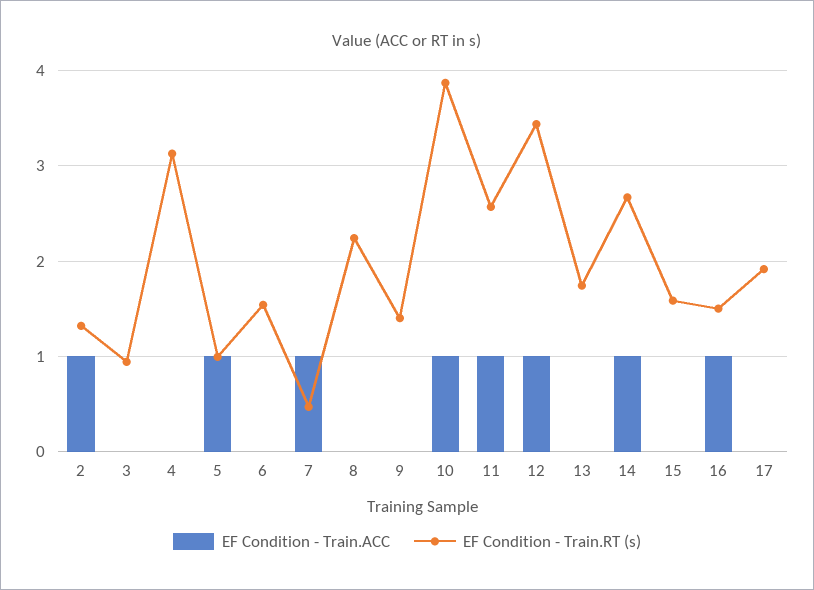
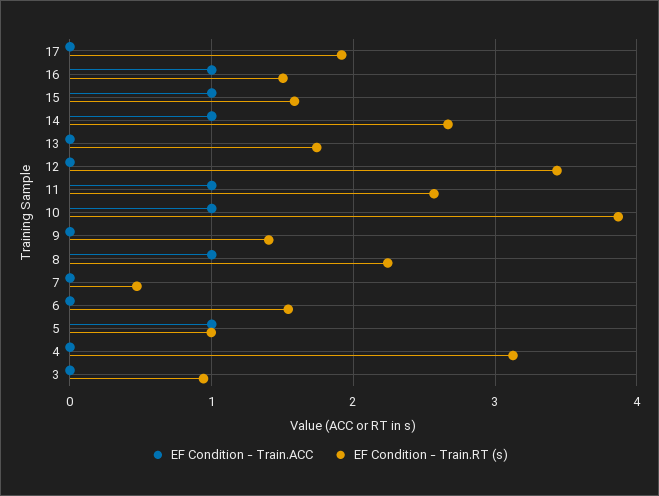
EF Condition - Train.ACC, 2: 1 -> none
EF Condition - Train.RT (s), 2: 1.3 -> none
EF Condition - Train.ACC, 7: 1 -> 0
EF Condition - Train.ACC, 8: 0 -> 1
EF Condition - Train.ACC, 12: 1 -> 0
EF Condition - Train.ACC, 15: 0 -> 1

